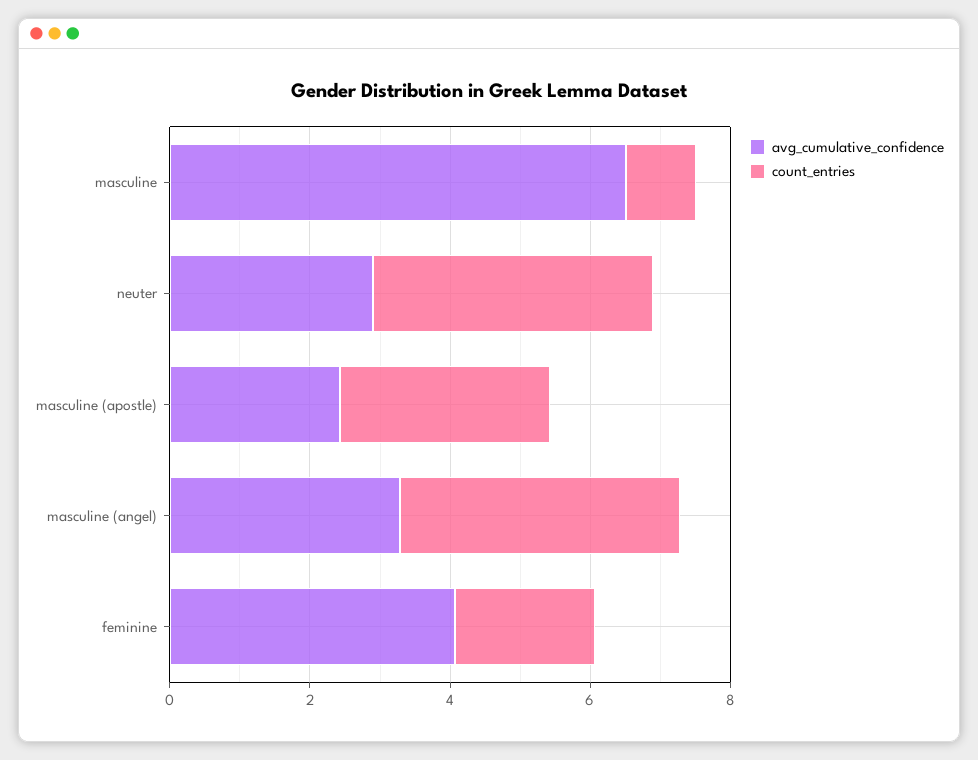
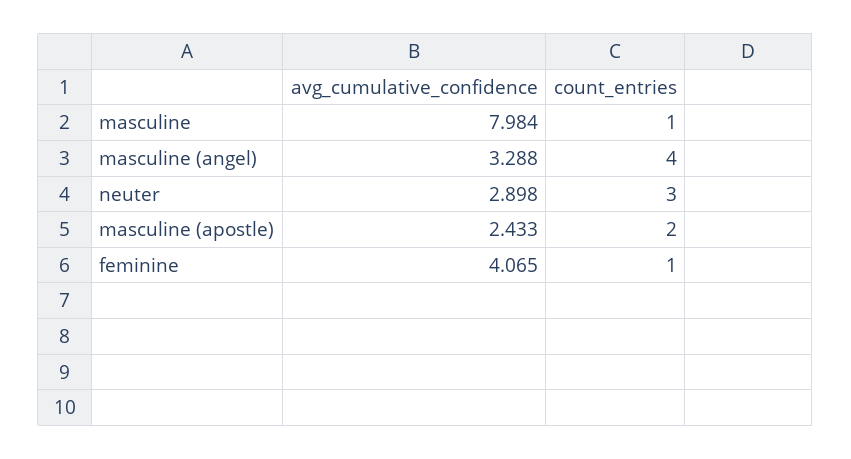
avg_cumulative_confidence, masculine: 6.5 -> 7.984
count_entries, neuter: 4 -> 3
count_entries, masculine (apostle): 3 -> 2
count_entries, feminine: 2 -> 1

